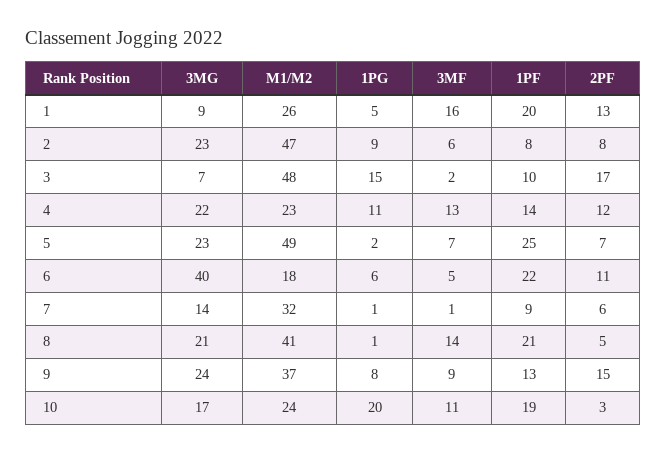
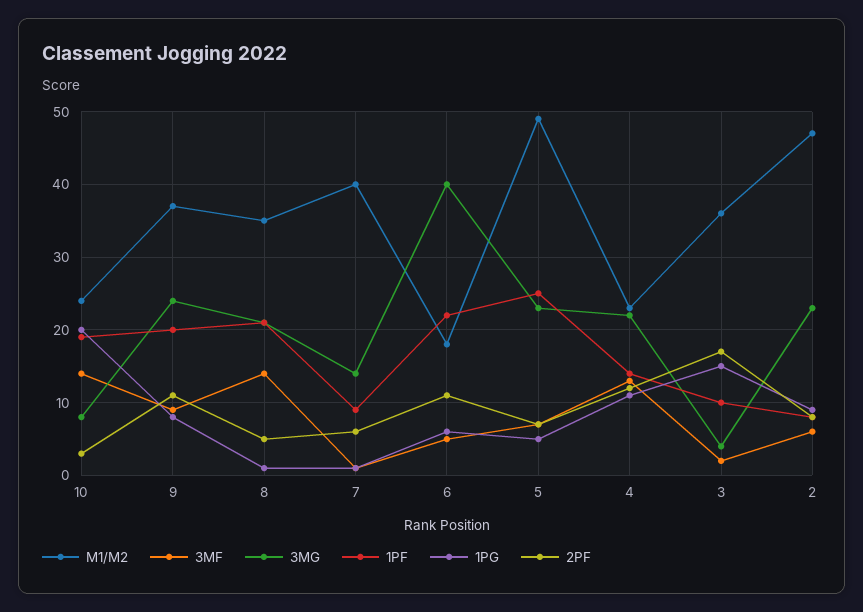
3MG, 1: 9 -> none
M1/M2, 1: 26 -> none
1PG, 1: 5 -> none
3MF, 1: 16 -> none
1PF, 1: 20 -> none
2PF, 1: 13 -> none
3MG, 3: 7 -> 4
M1/M2, 3: 48 -> 36
1PG, 5: 2 -> 5
M1/M2, 7: 32 -> 40
M1/M2, 8: 41 -> 35
1PF, 9: 13 -> 20
2PF, 9: 15 -> 11
3MG, 10: 17 -> 8
3MF, 10: 11 -> 14

